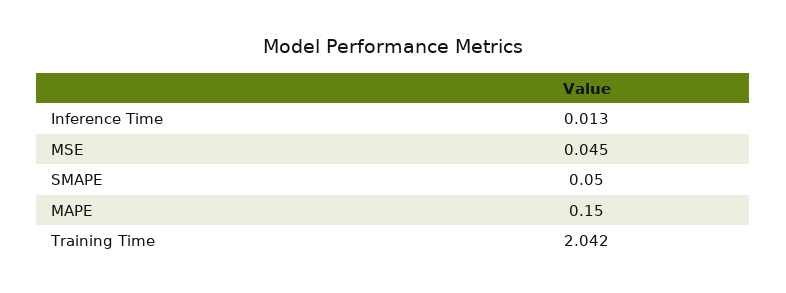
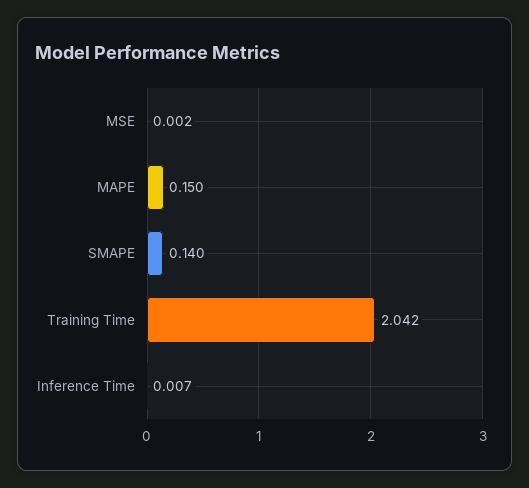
Inference Time: 0.013 -> 0.007
MSE: 0.045 -> 0.002
SMAPE: 0.05 -> 0.14

